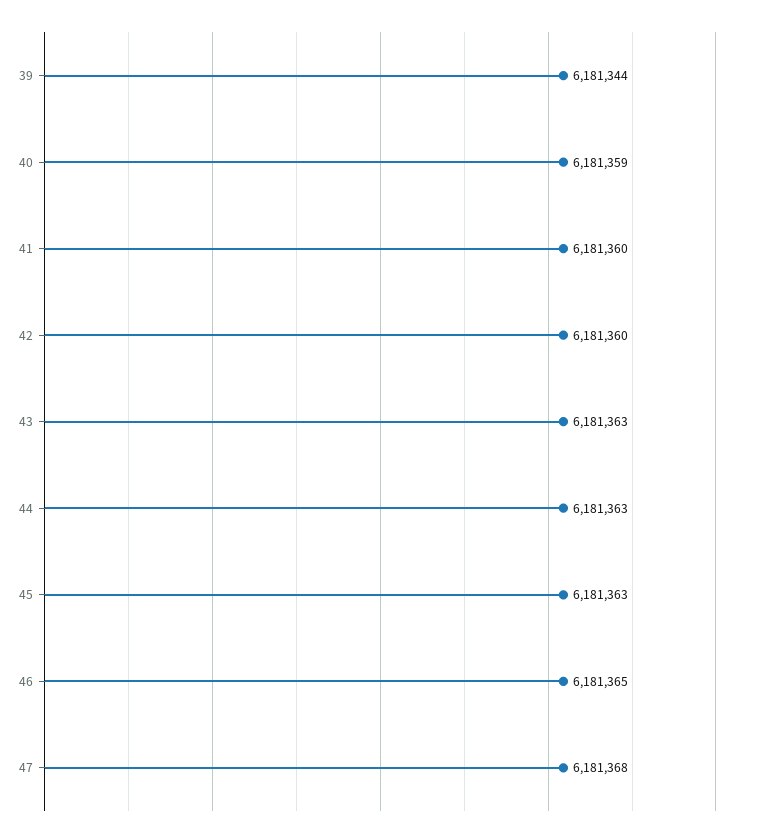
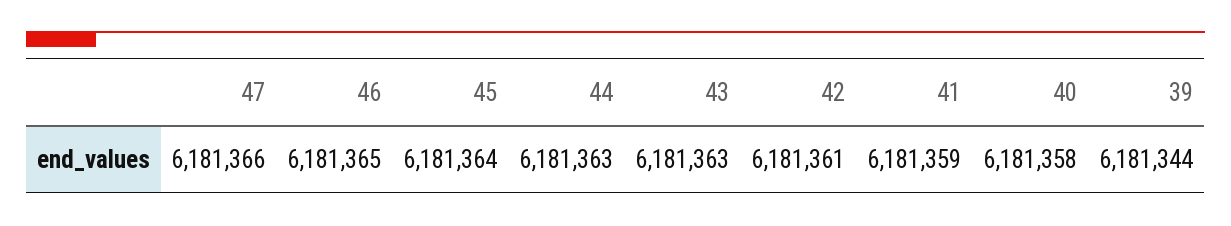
40: 6181359 -> 6181358
41: 6181360 -> 6181359
42: 6181360 -> 6181361
45: 6181363 -> 6181364
47: 6181368 -> 6181366

